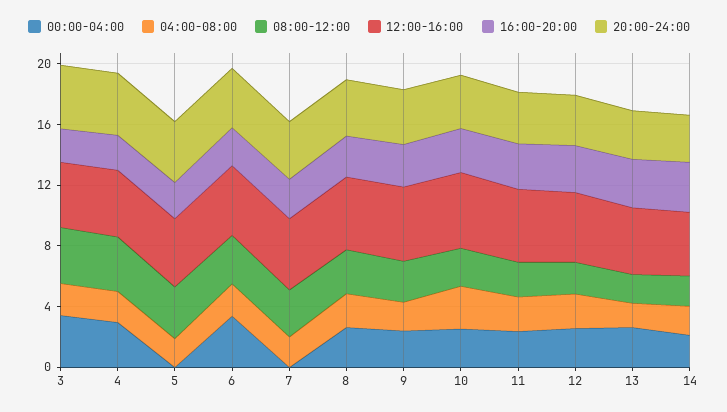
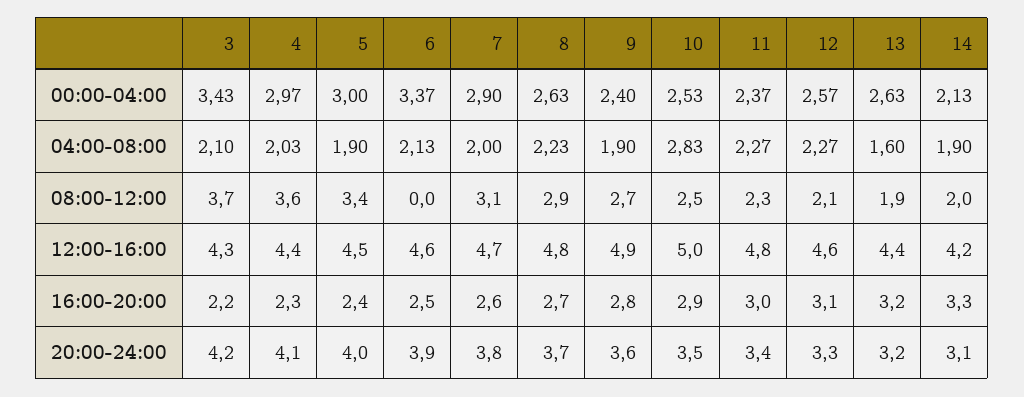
00:00-04:00, 5: 0 -> 3
08:00-12:00, 6: 3 -> 0
00:00-04:00, 7: 0 -> 2.9

